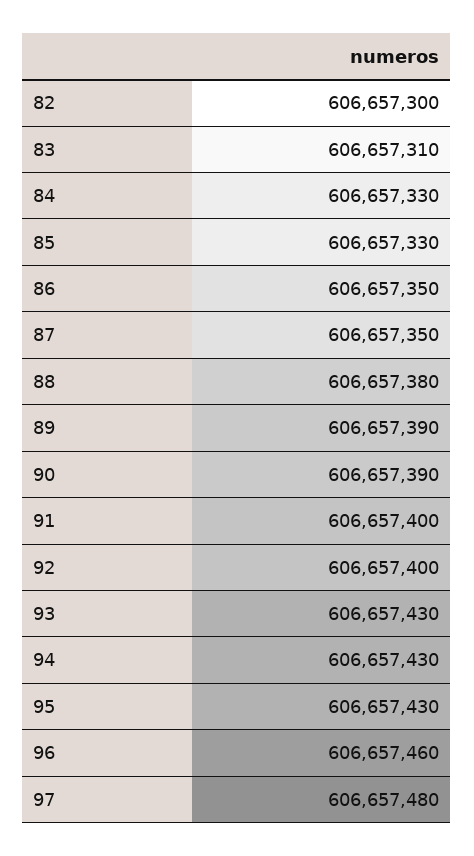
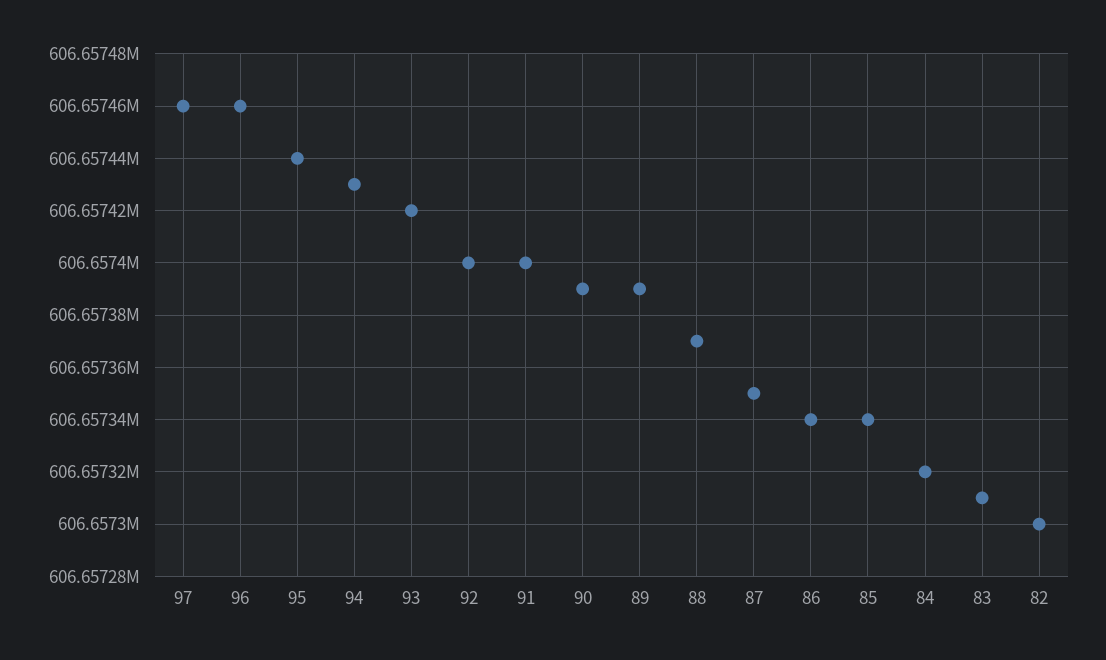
84: 606657330 -> 606657320
85: 606657330 -> 606657340
86: 606657350 -> 606657340
88: 606657380 -> 606657370
93: 606657430 -> 606657420
95: 606657430 -> 606657440
97: 606657480 -> 606657460

